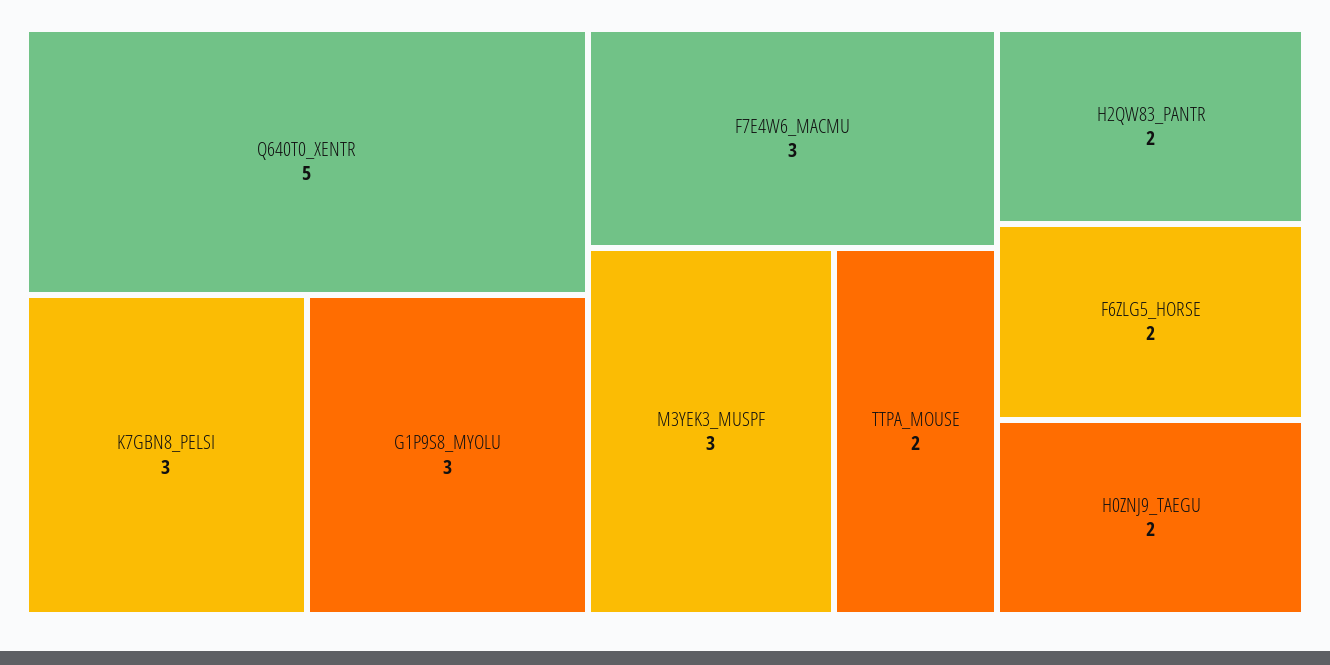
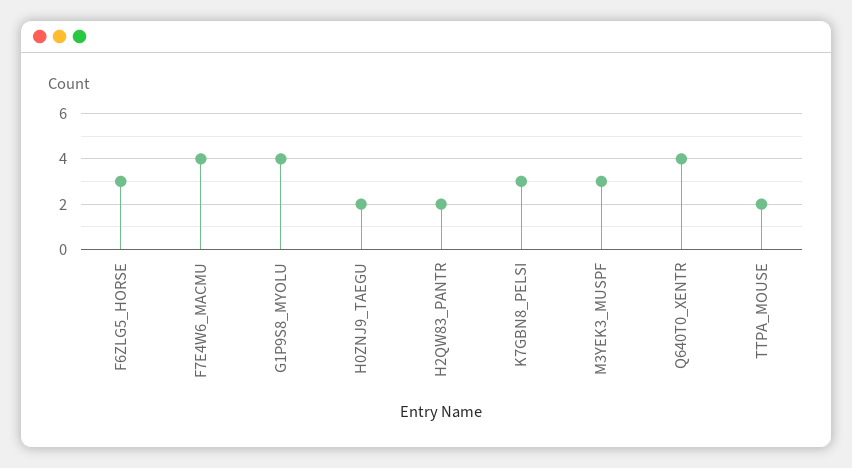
Q640T0_XENTR: 5 -> 4
G1P9S8_MYOLU: 3 -> 4
F7E4W6_MACMU: 3 -> 4
F6ZLG5_HORSE: 2 -> 3

